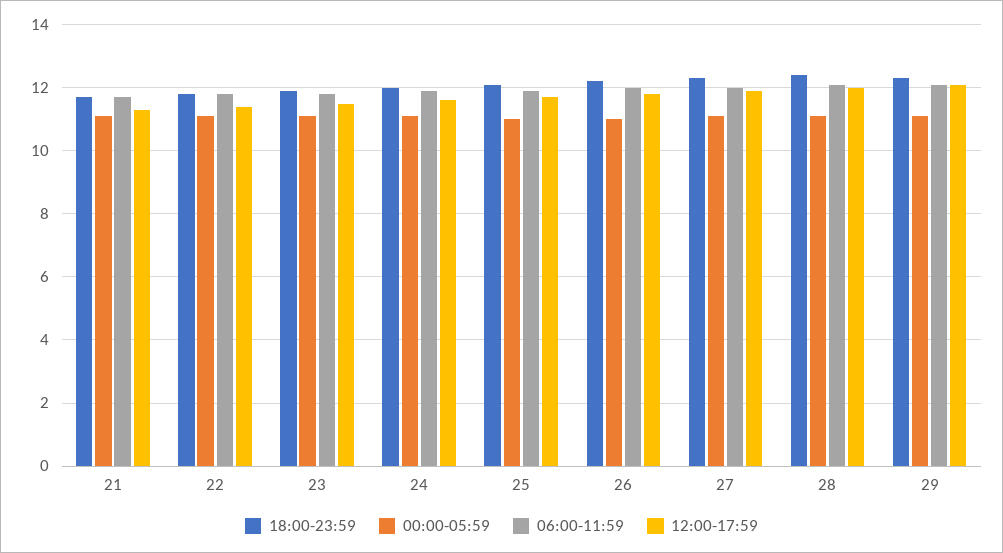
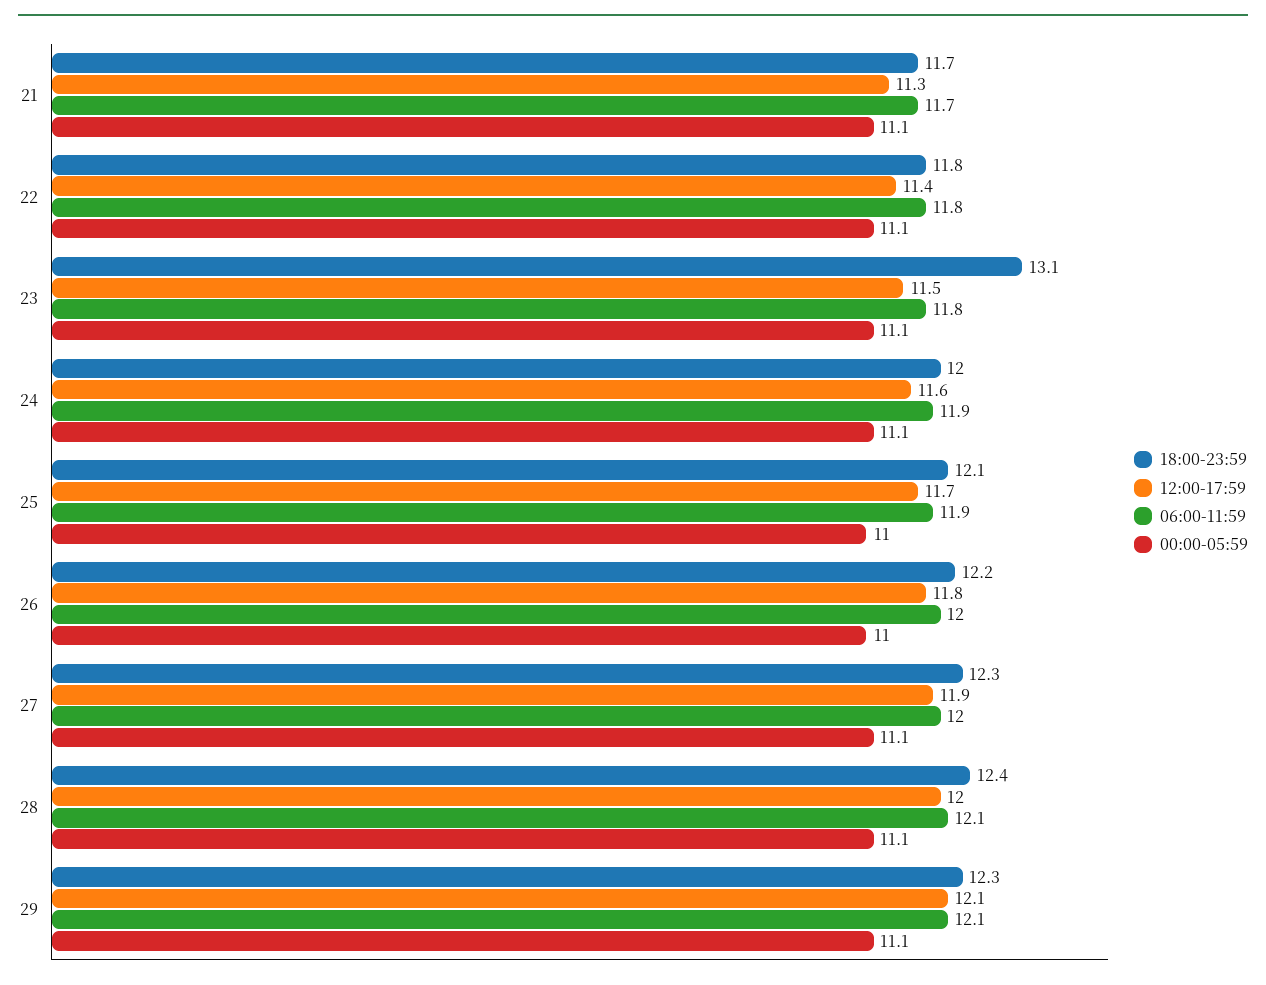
18:00-23:59, 23: 12 -> 13.1

